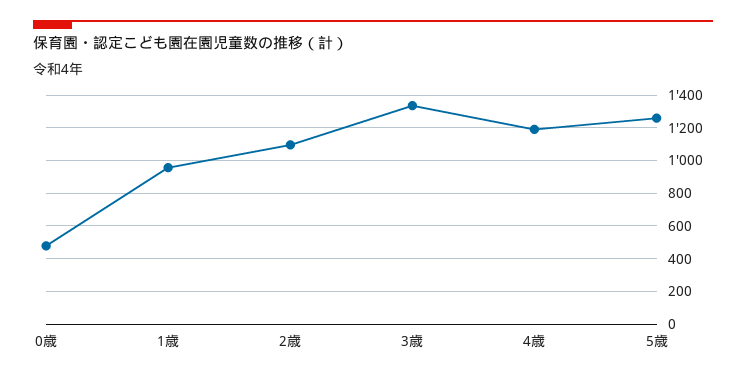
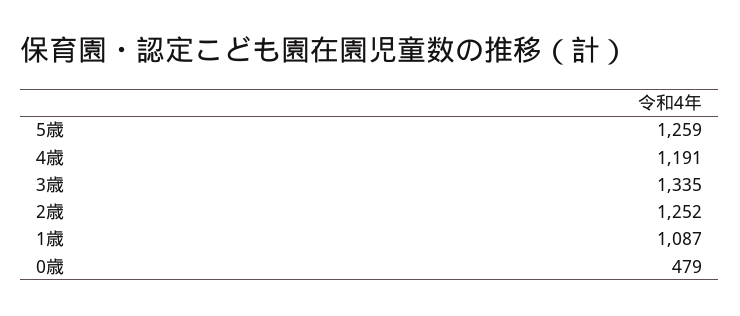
1歳: 950 -> 1087
2歳: 1100 -> 1252

